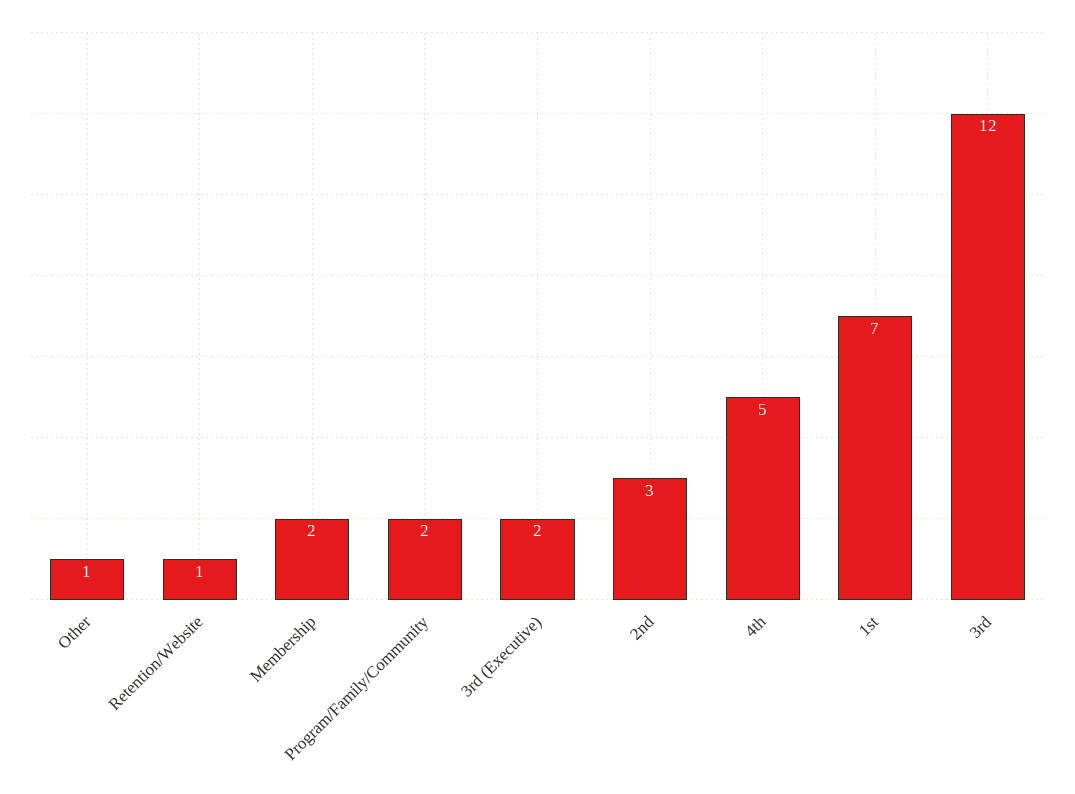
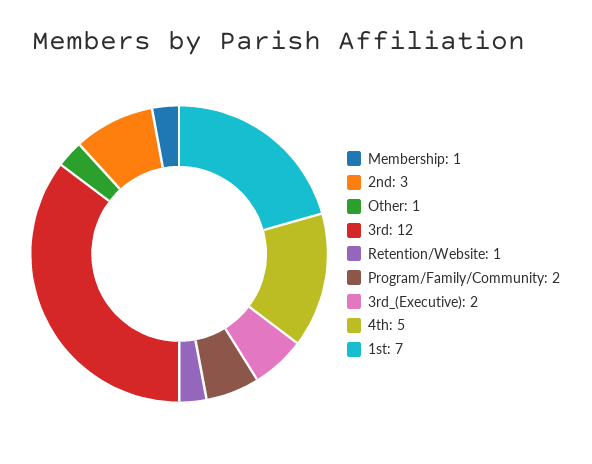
Membership: 2 -> 1

